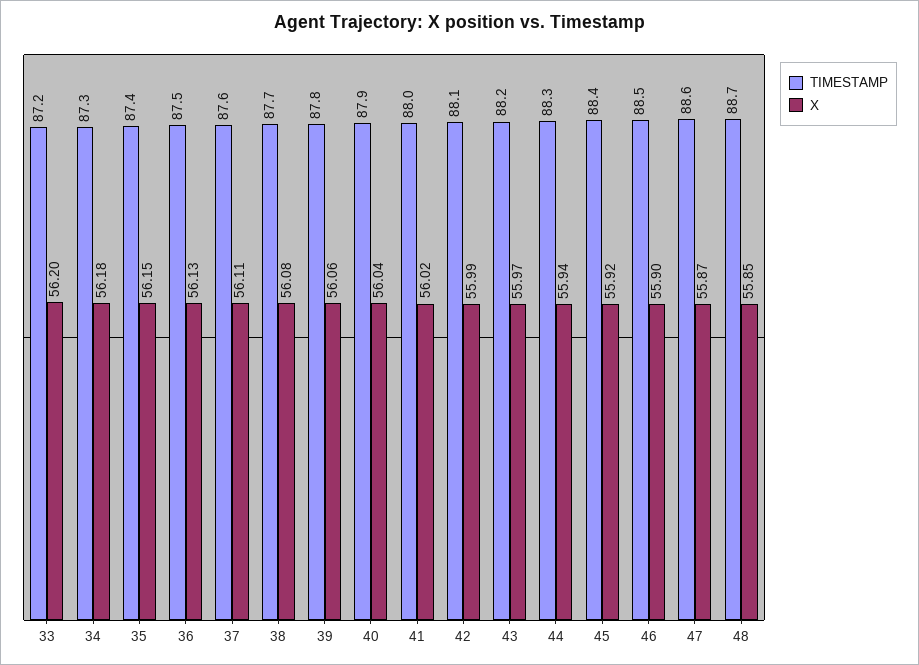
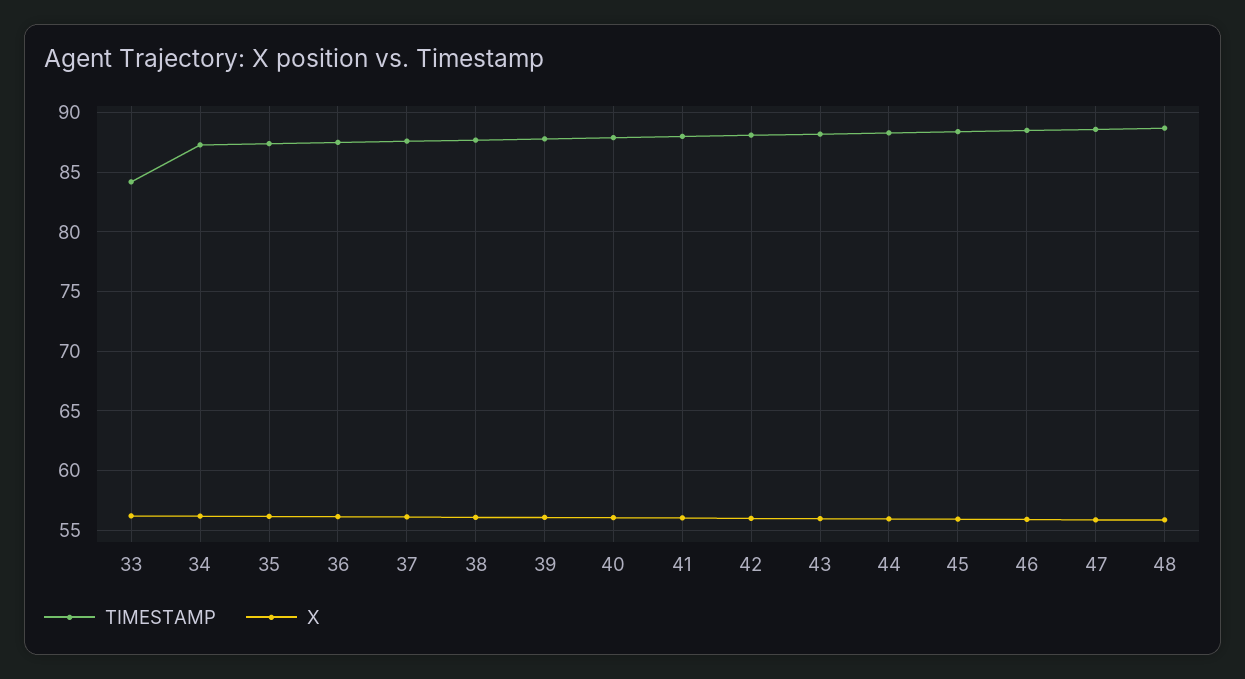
TIMESTAMP, 33: 87.2 -> 84

